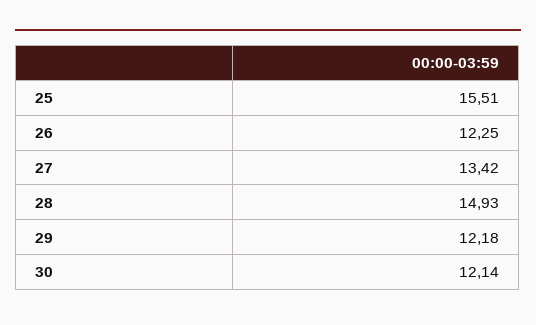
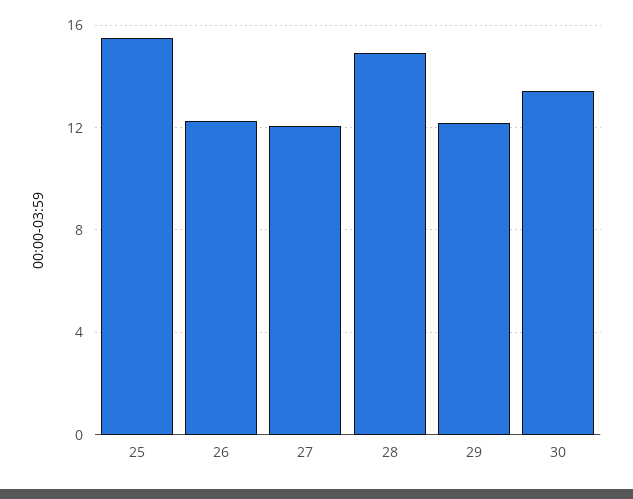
27: 13.42 -> 12
30: 12.14 -> 13.5

